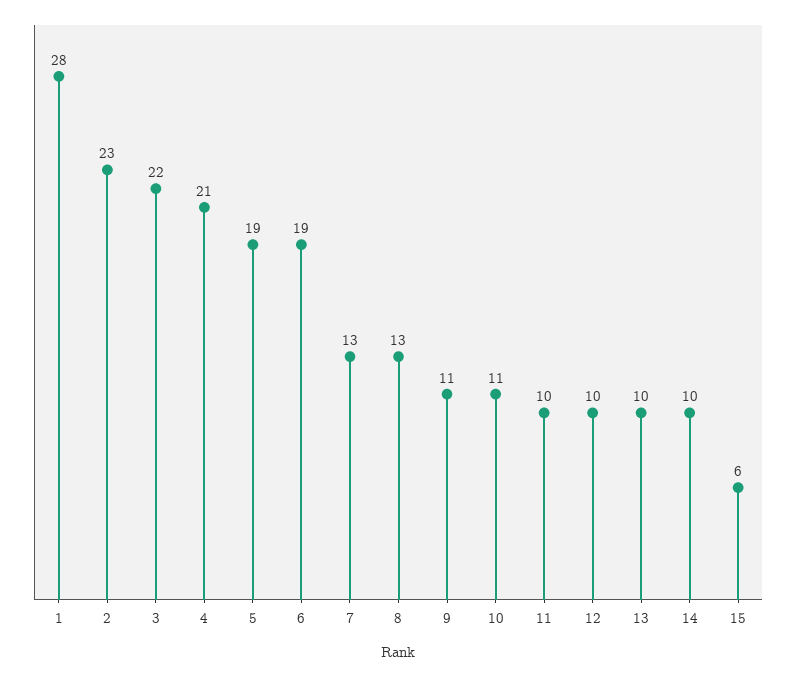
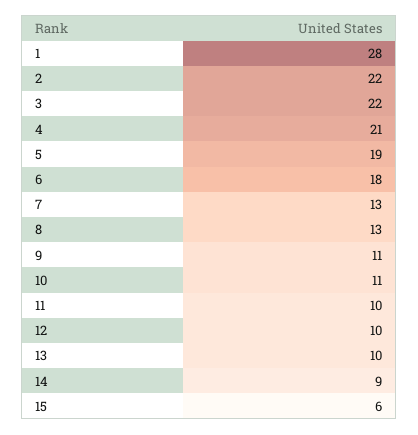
2: 23 -> 22
6: 19 -> 18
14: 10 -> 9

